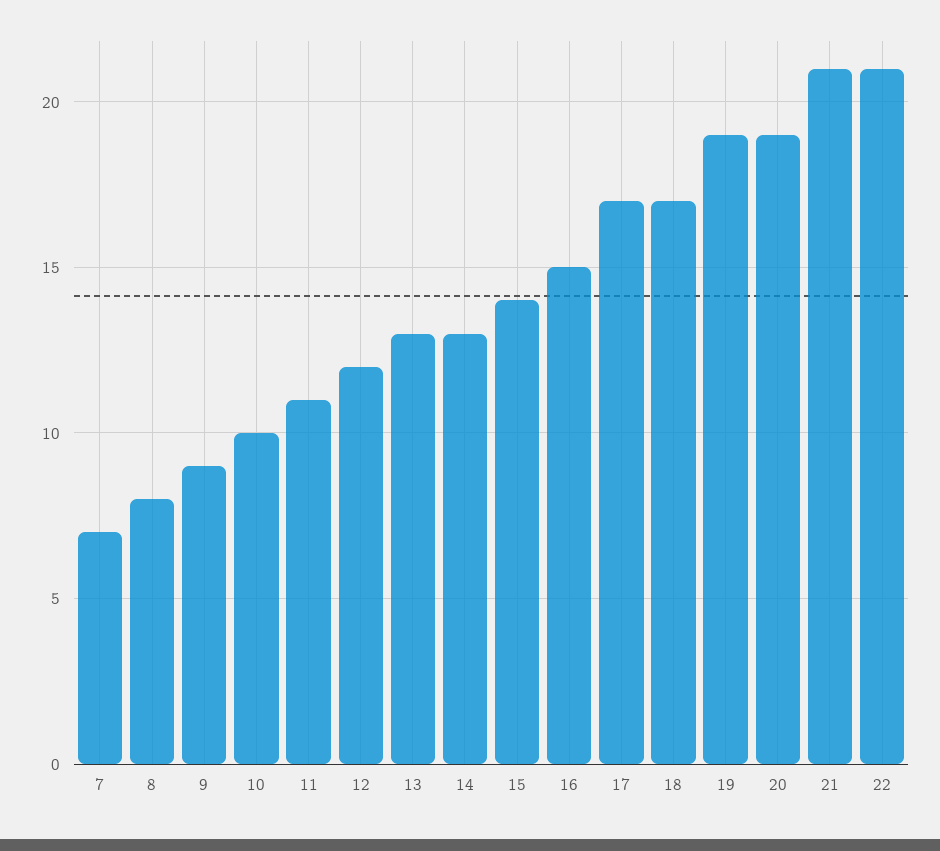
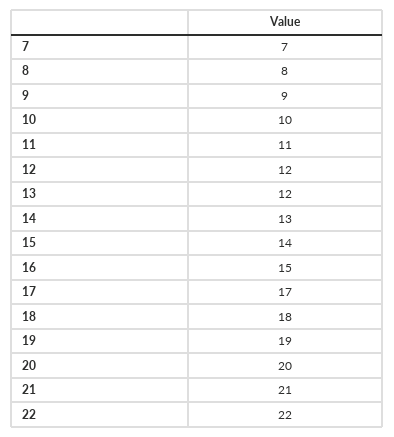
13: 13 -> 12
18: 17 -> 18
20: 19 -> 20
22: 21 -> 22

